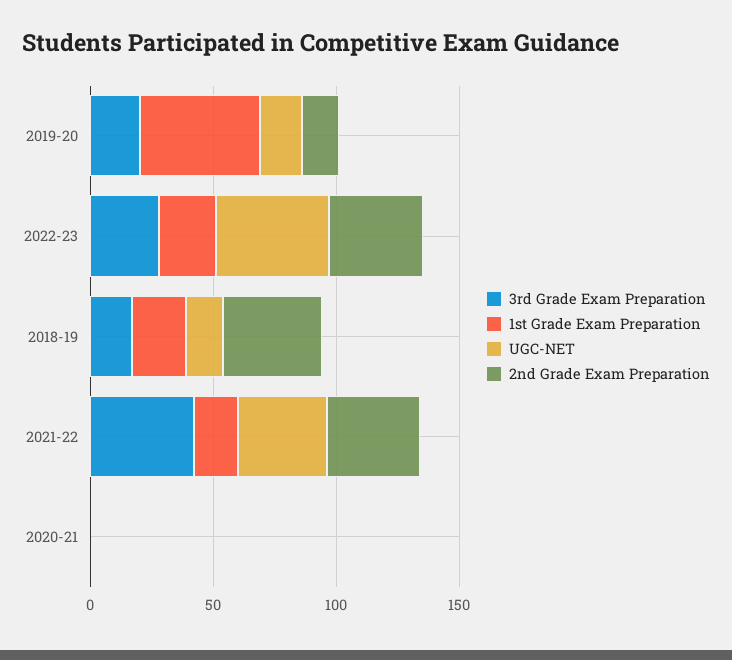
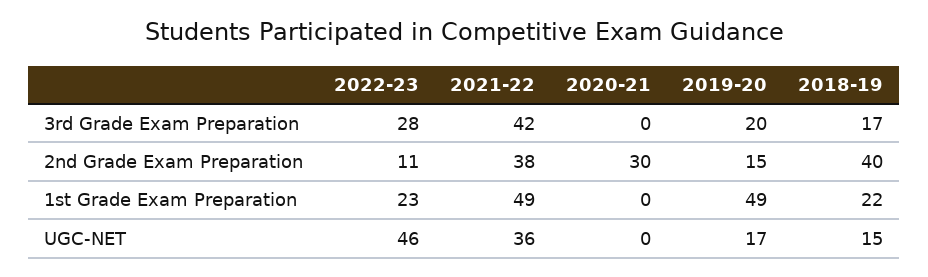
2nd Grade Exam Preparation, 2022-23: 40 -> 11
1st Grade Exam Preparation, 2021-22: 20 -> 49
2nd Grade Exam Preparation, 2020-21: 0 -> 30

